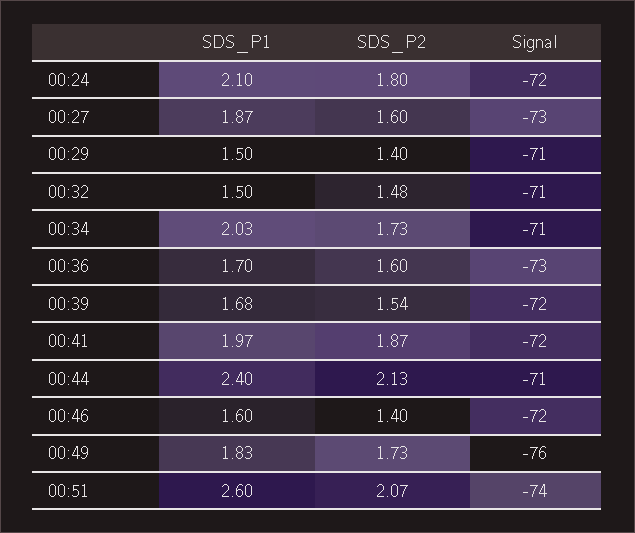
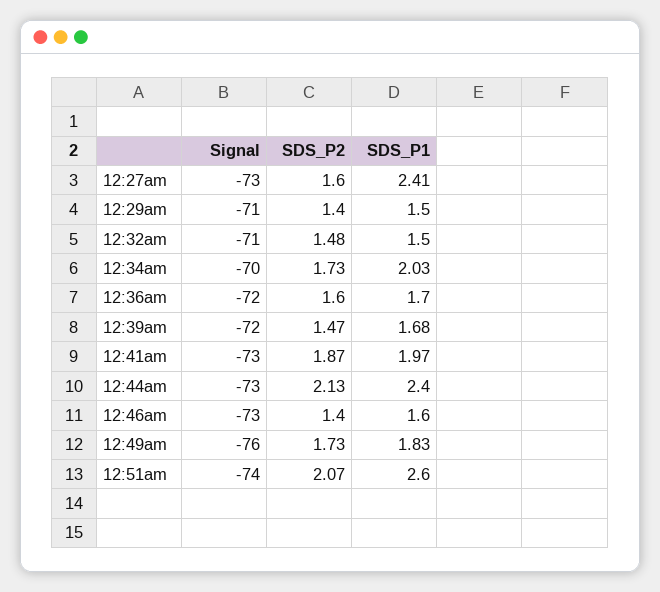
SDS_P1, 00:24: 2.1 -> none
SDS_P2, 00:24: 1.8 -> none
Signal, 00:24: -72 -> none
SDS_P1, 00:27: 1.87 -> 2.41
Signal, 00:34: -71 -> -70
Signal, 00:36: -73 -> -72
SDS_P2, 00:39: 1.54 -> 1.47
Signal, 00:41: -72 -> -73
Signal, 00:44: -71 -> -73
Signal, 00:46: -72 -> -73

